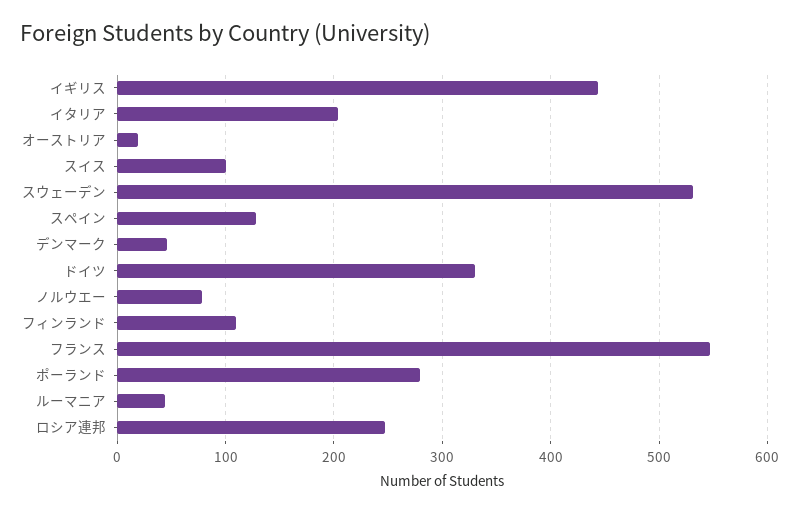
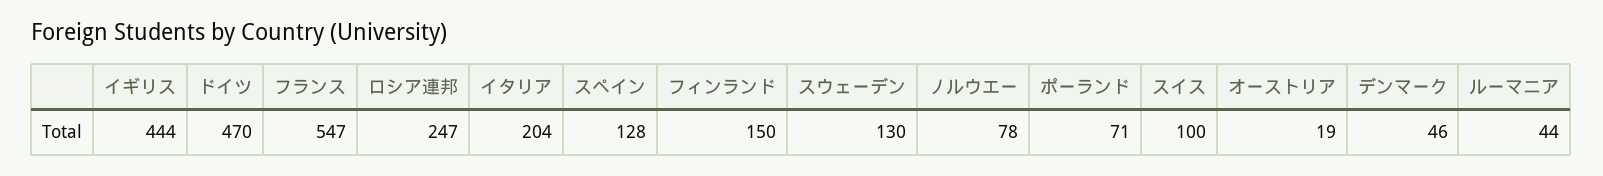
スウェーデン: 530 -> 130
ドイツ: 330 -> 470
フィンランド: 110 -> 150
ポーランド: 280 -> 71

